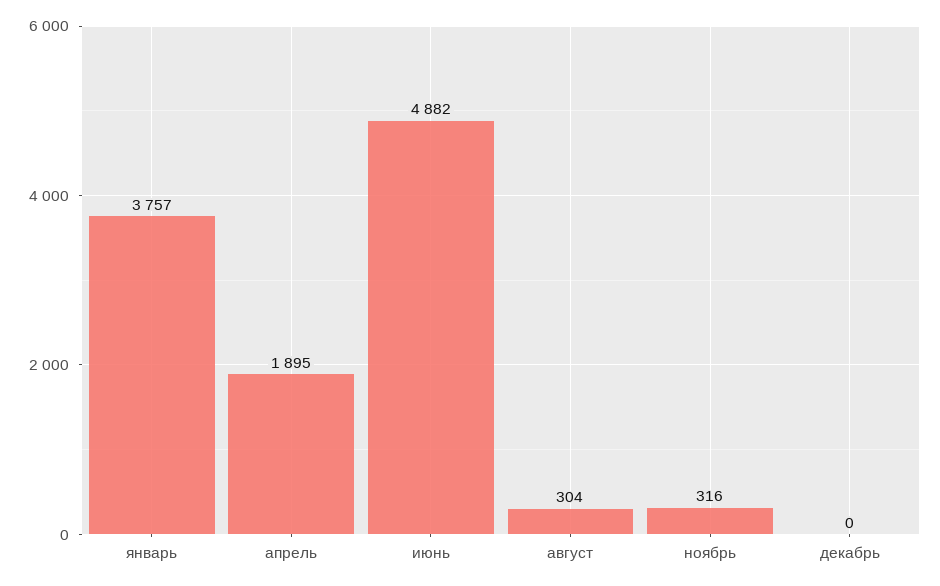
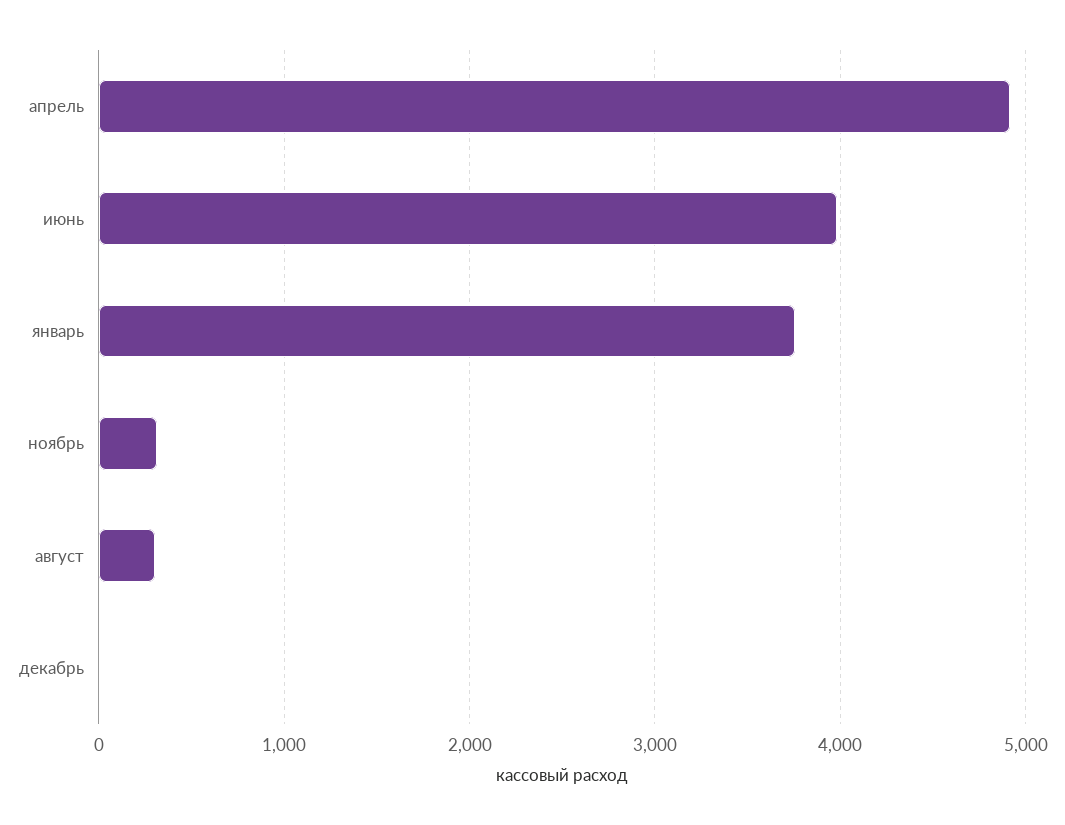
апрель: 1895 -> 4900
июнь: 4882 -> 4000

